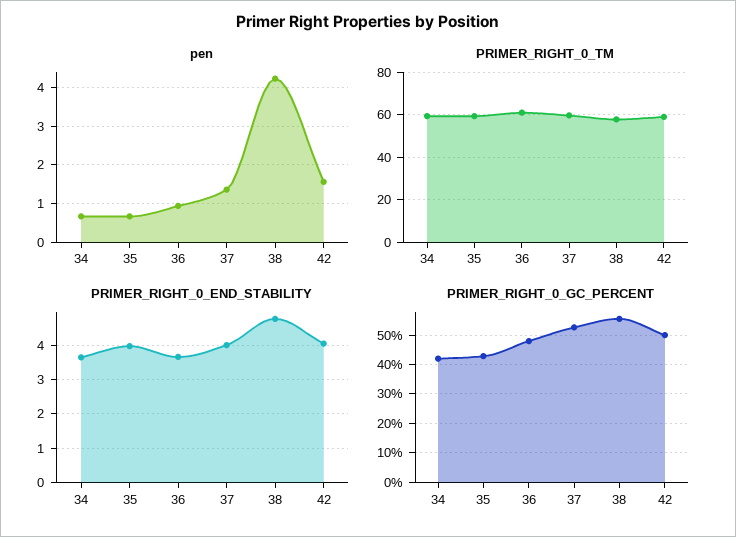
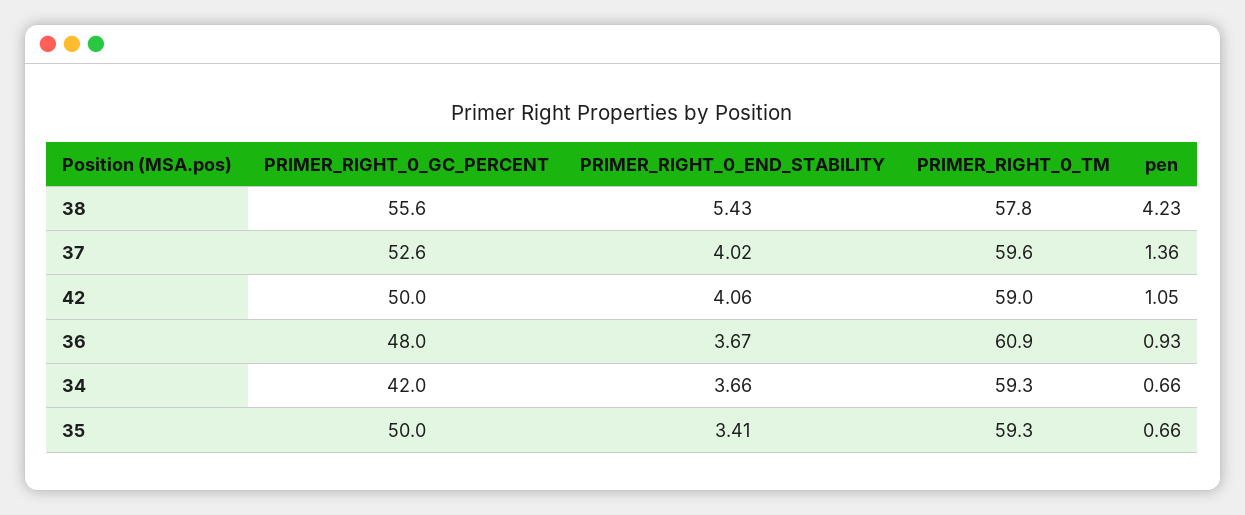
pen, 42: 1.6 -> 1.05
PRIMER_RIGHT_0_END_STABILITY, 35: 4 -> 3.41
PRIMER_RIGHT_0_END_STABILITY, 38: 4.8 -> 5.43
PRIMER_RIGHT_0_GC_PERCENT, 35: 42.5 -> 50

